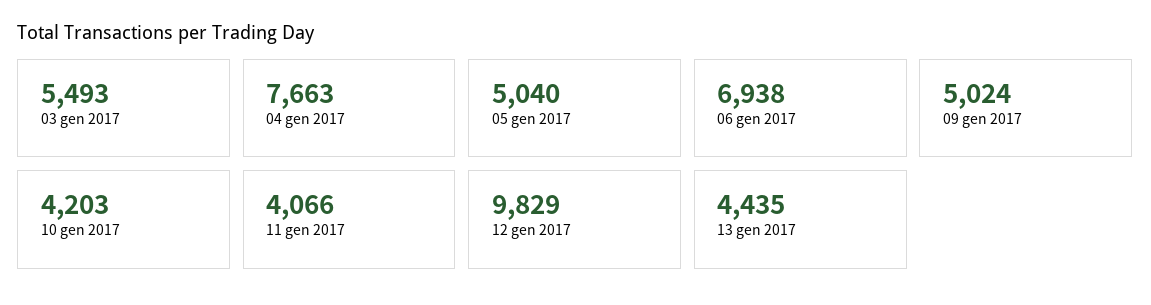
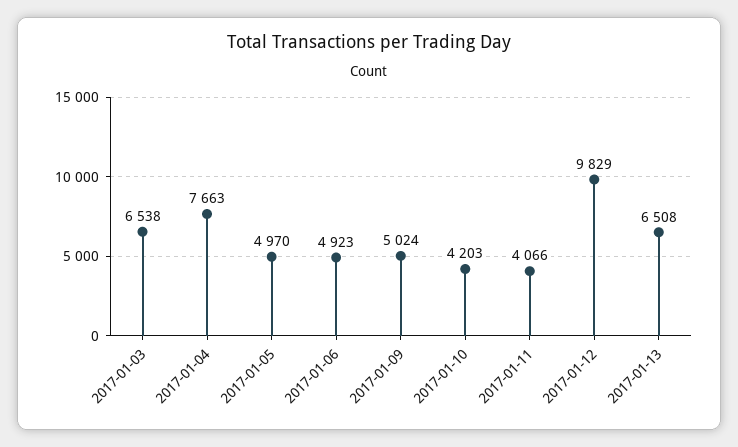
03 gen 2017: 5493 -> 6538
05 gen 2017: 5040 -> 4970
06 gen 2017: 6938 -> 4923
13 gen 2017: 4435 -> 6508

